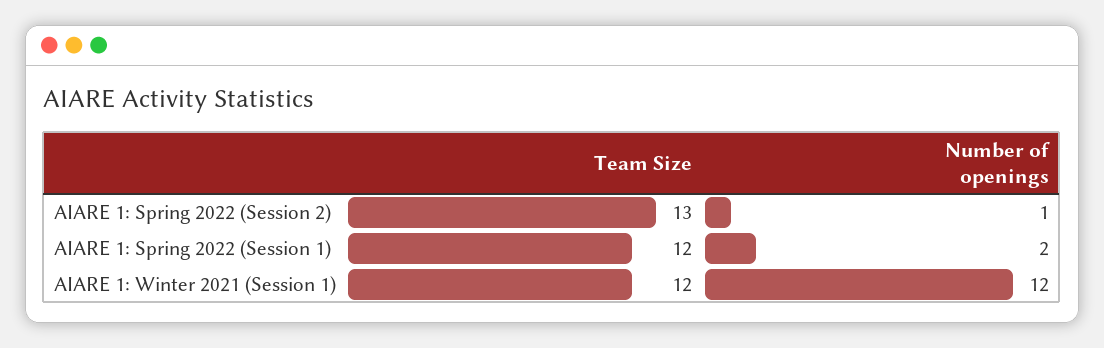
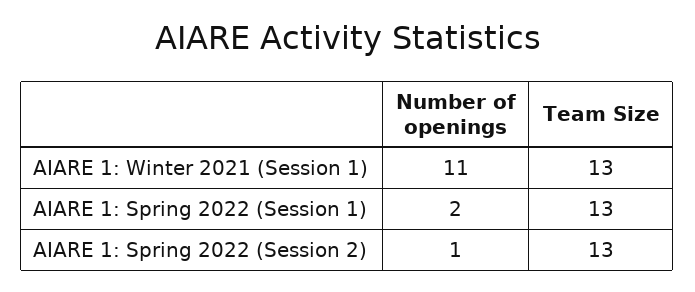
Team Size, AIARE 1: Spring 2022 (Session 1): 12 -> 13
Team Size, AIARE 1: Winter 2021 (Session 1): 12 -> 13
Number of openings, AIARE 1: Winter 2021 (Session 1): 12 -> 11

